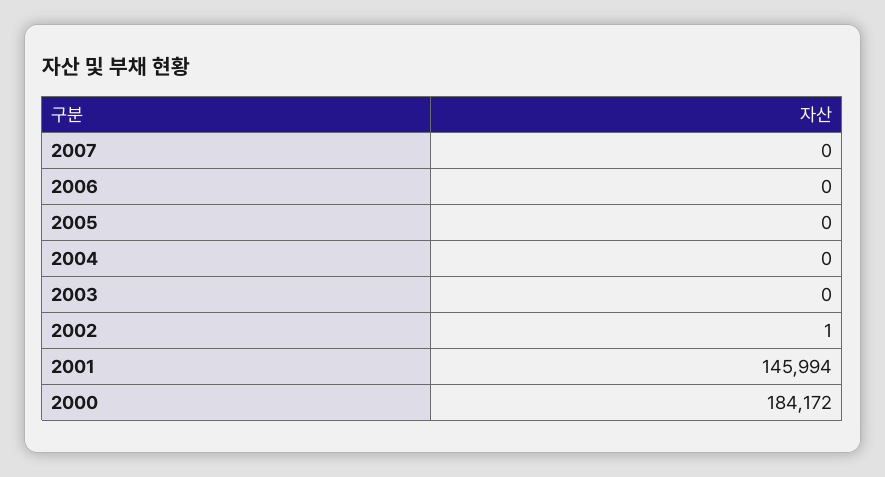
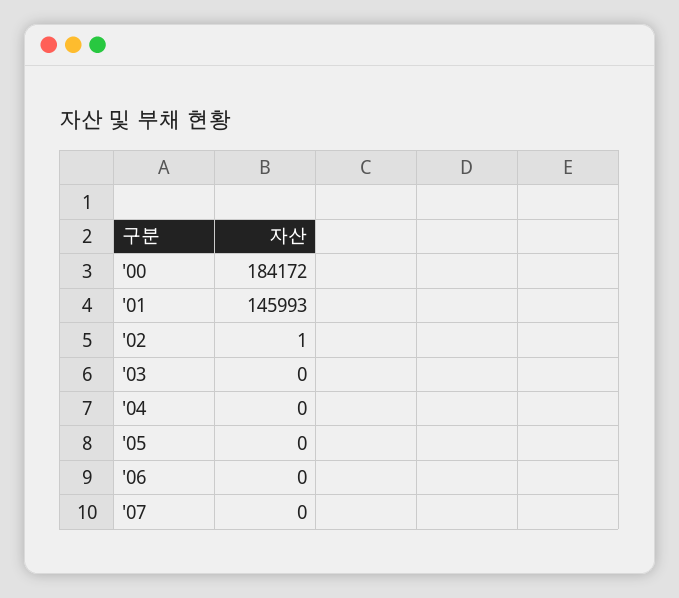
2001: 145994 -> 145993

